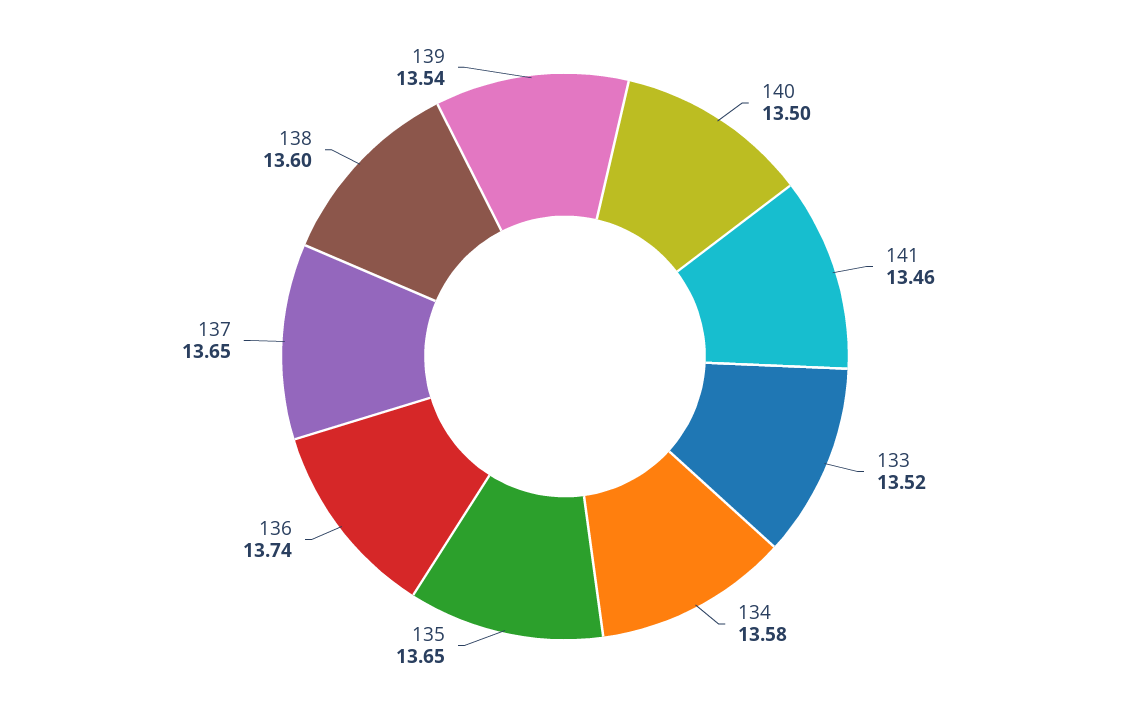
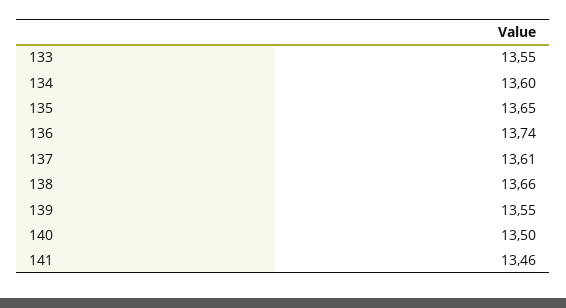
133: 13.52 -> 13.55
134: 13.58 -> 13.6
137: 13.65 -> 13.61
138: 13.6 -> 13.66
139: 13.54 -> 13.55

